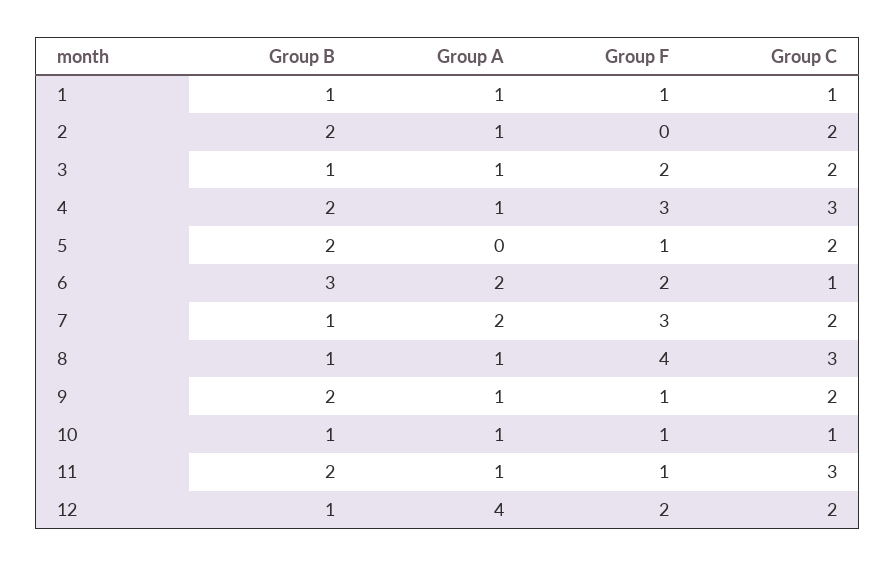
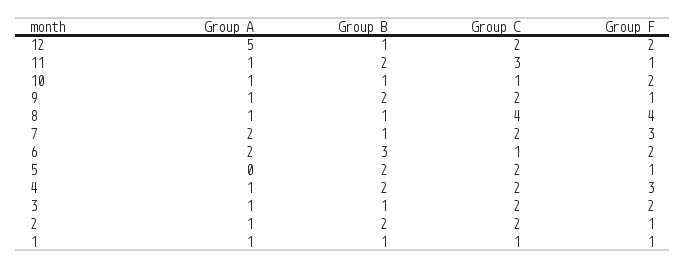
Group F, 2: 0 -> 1
Group C, 4: 3 -> 2
Group C, 8: 3 -> 4
Group F, 10: 1 -> 2
Group A, 12: 4 -> 5

